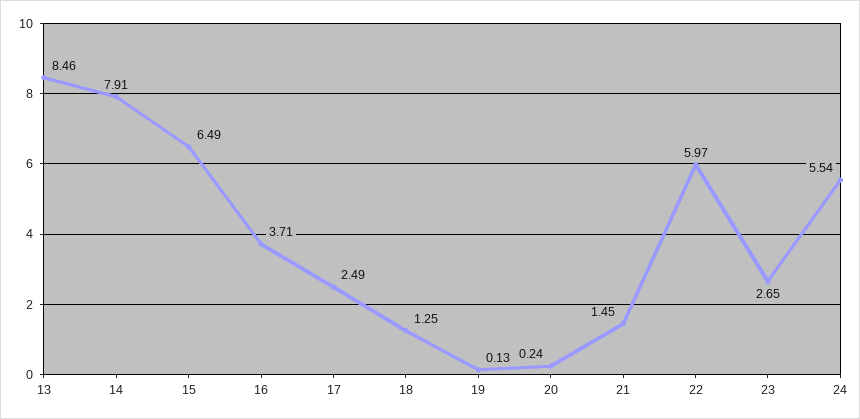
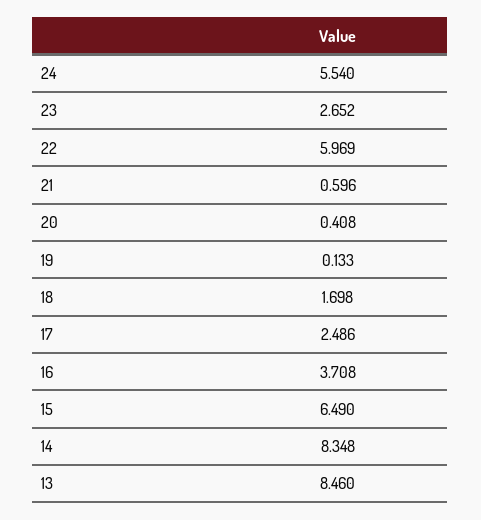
14: 7.91 -> 8.348
18: 1.25 -> 1.698
20: 0.24 -> 0.408
21: 1.45 -> 0.596

